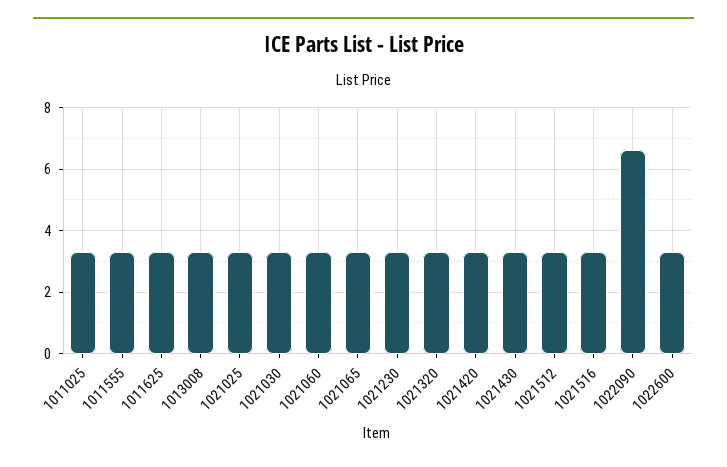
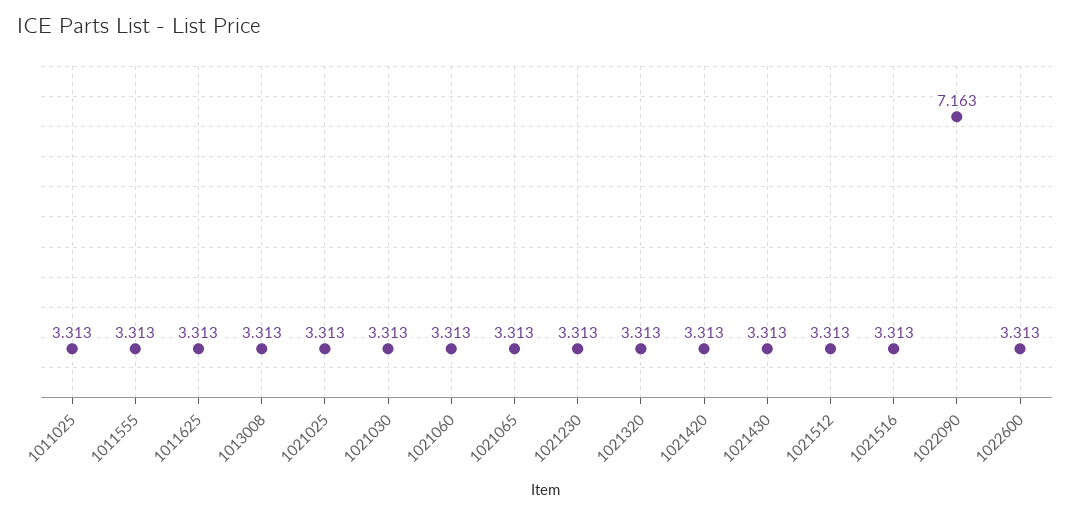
1022090: 6.6 -> 7.163

